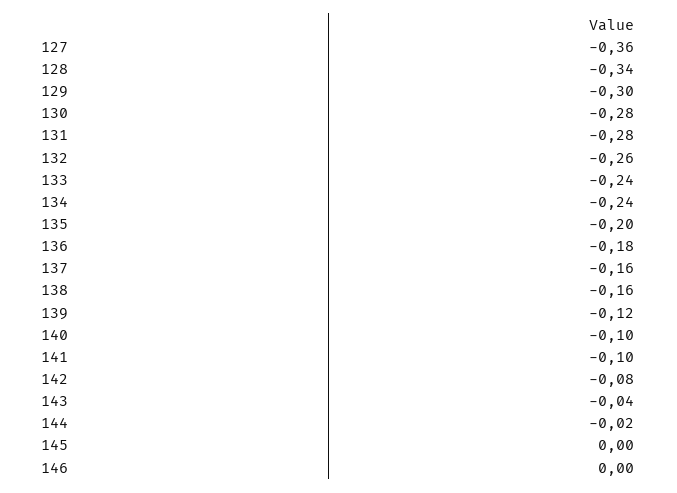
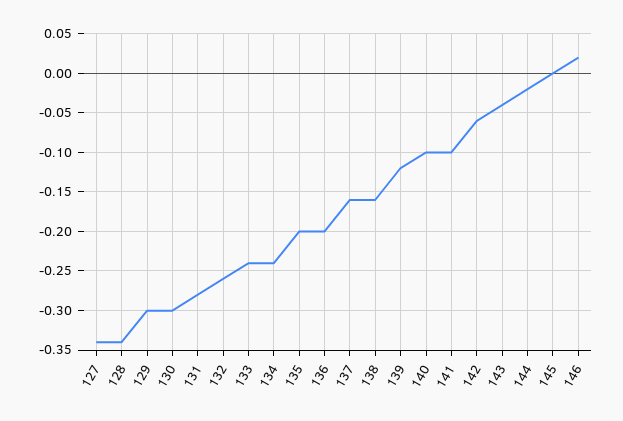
127: -0.36 -> -0.34
130: -0.28 -> -0.3
136: -0.18 -> -0.2
142: -0.08 -> -0.06
146: 0 -> 0.02

